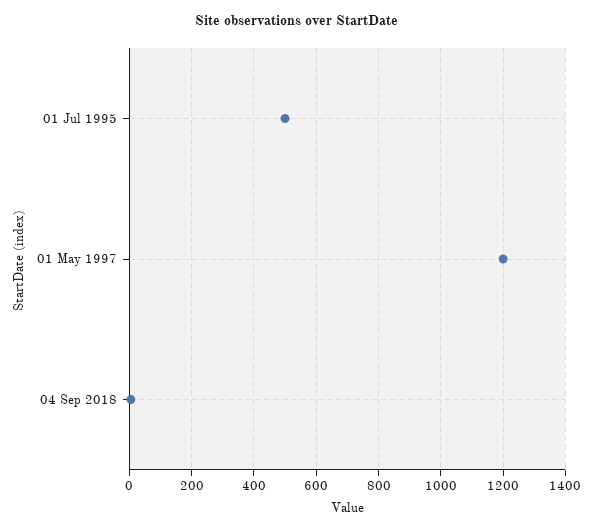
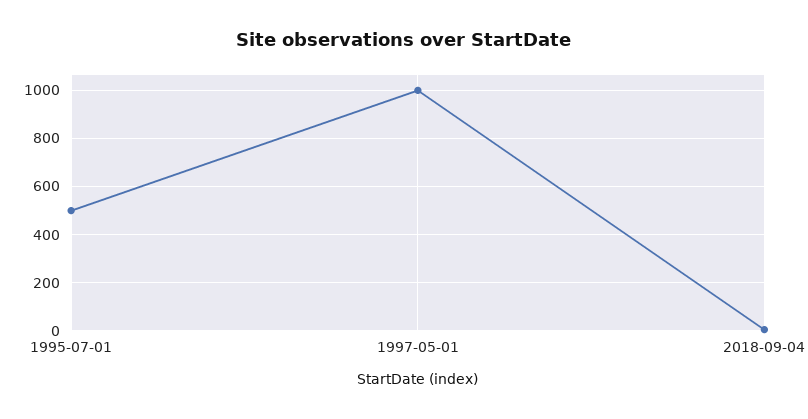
01 May 1997: 1200 -> 1000

